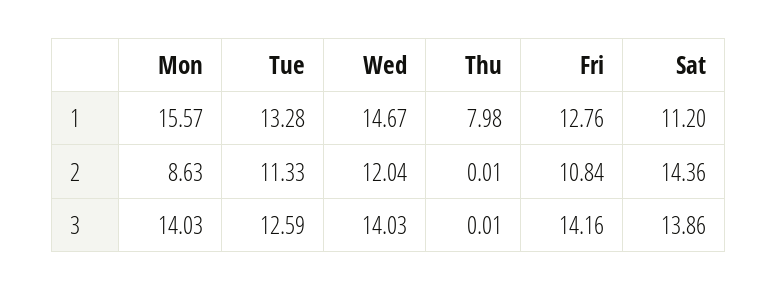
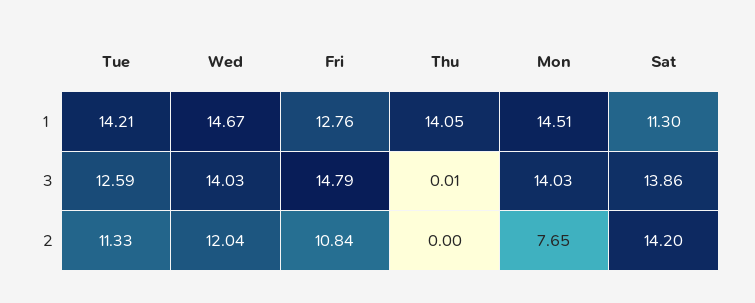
Mon, 1: 15.57 -> 14.51
Tue, 1: 13.28 -> 14.21
Thu, 1: 7.98 -> 14.05
Sat, 1: 11.2 -> 11.3
Mon, 2: 8.63 -> 7.65
Thu, 2: 0.01 -> 0
Sat, 2: 14.36 -> 14.2
Fri, 3: 14.16 -> 14.79

